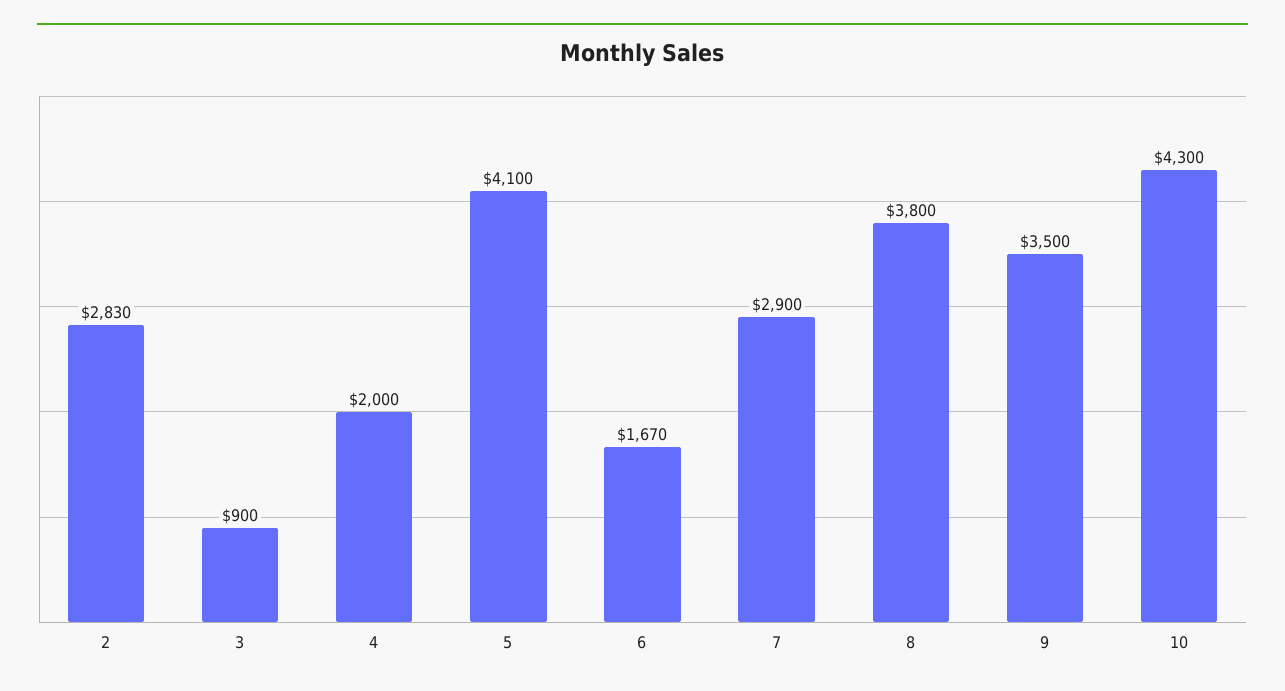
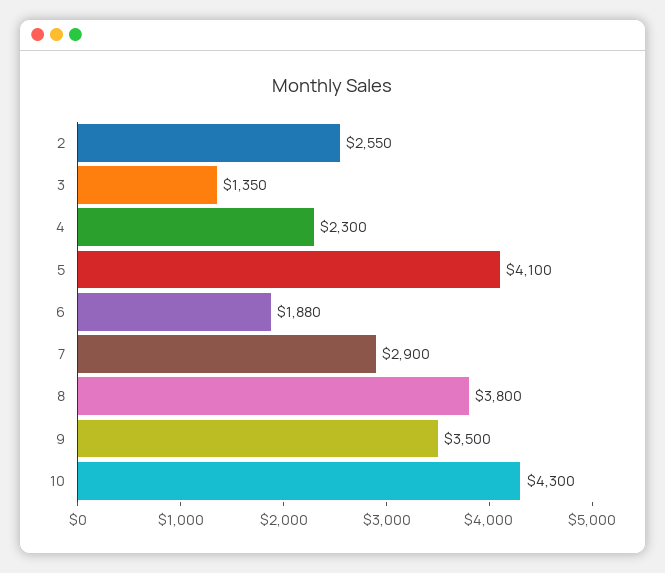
2: 2830 -> 2550
3: 900 -> 1350
4: 2000 -> 2300
6: 1670 -> 1880

